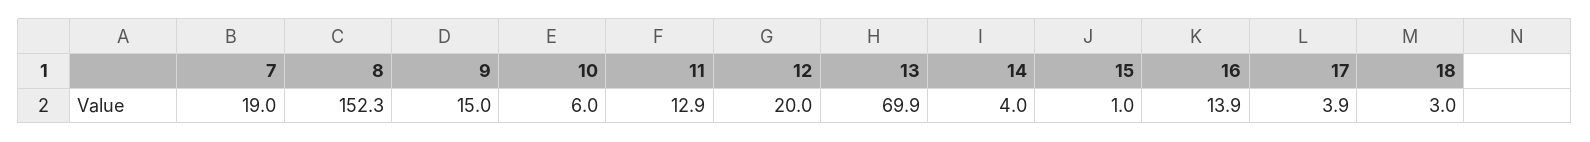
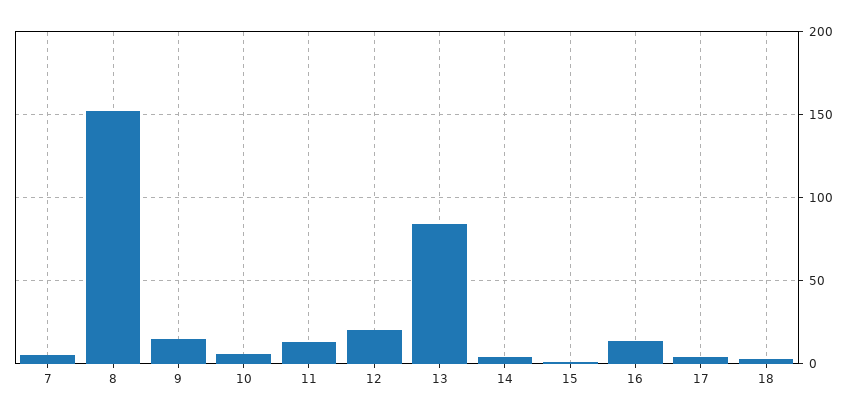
7: 19 -> 5
13: 69.9 -> 85

